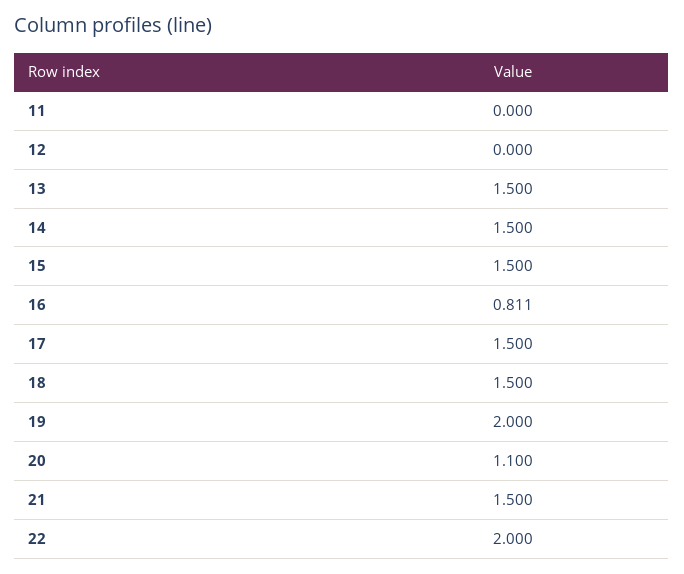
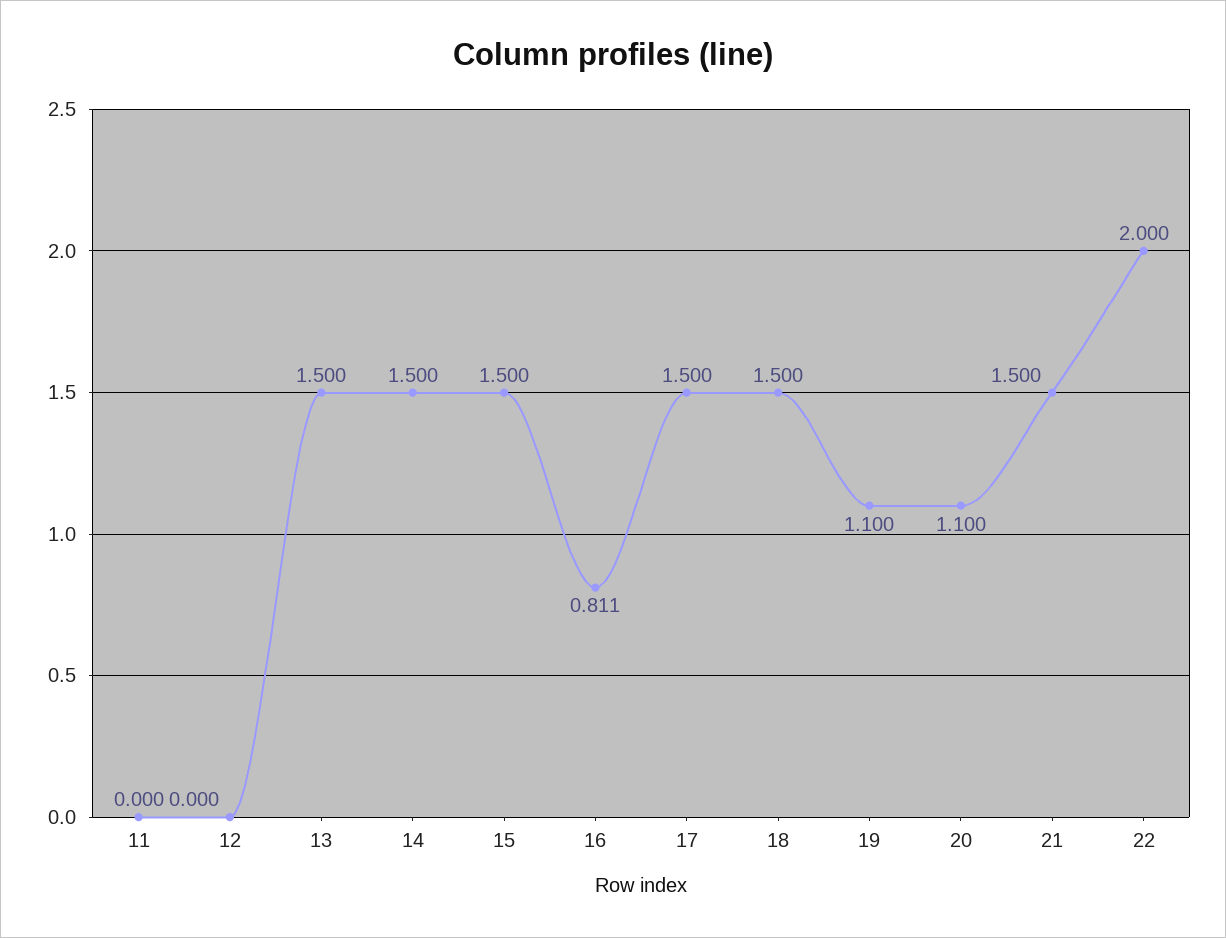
19: 2 -> 1.1

